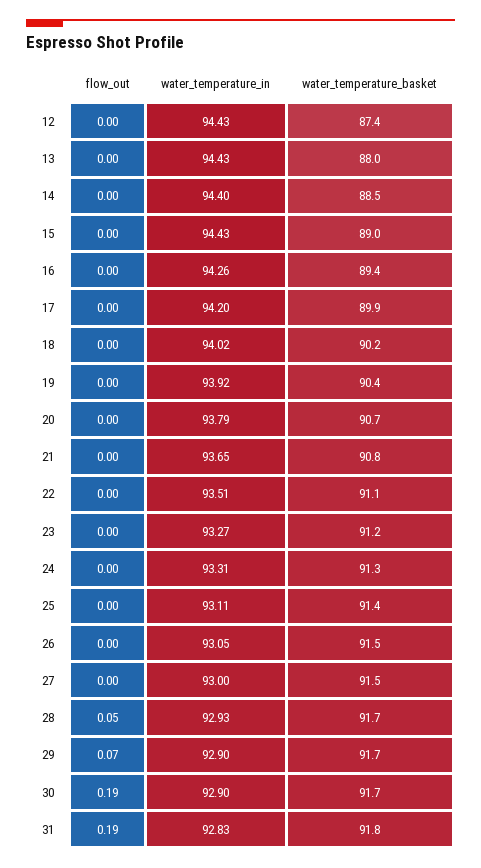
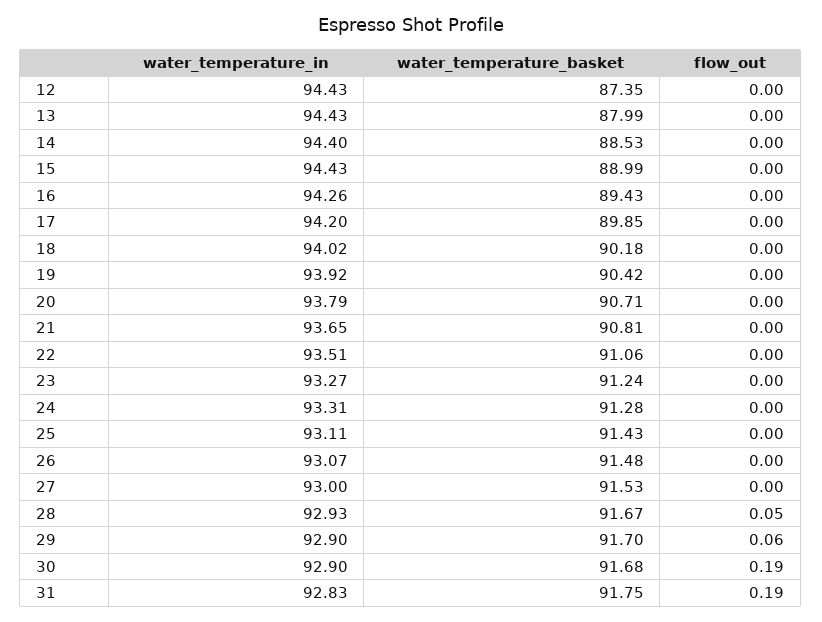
water_temperature_in, 26: 93.05 -> 93.07
flow_out, 29: 0.07 -> 0.06

